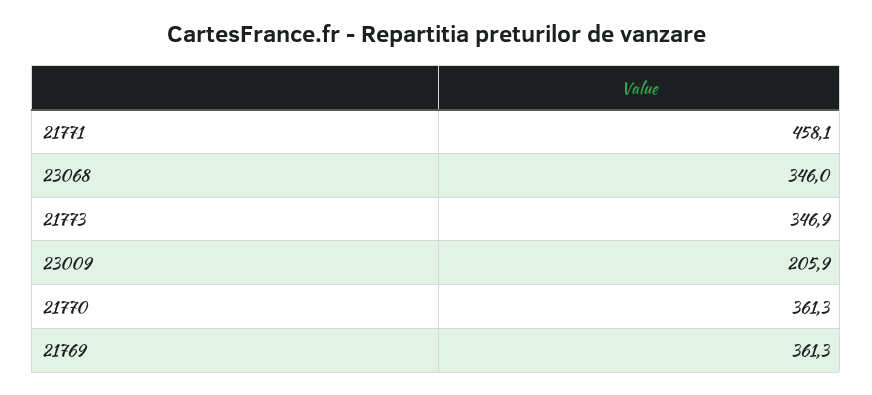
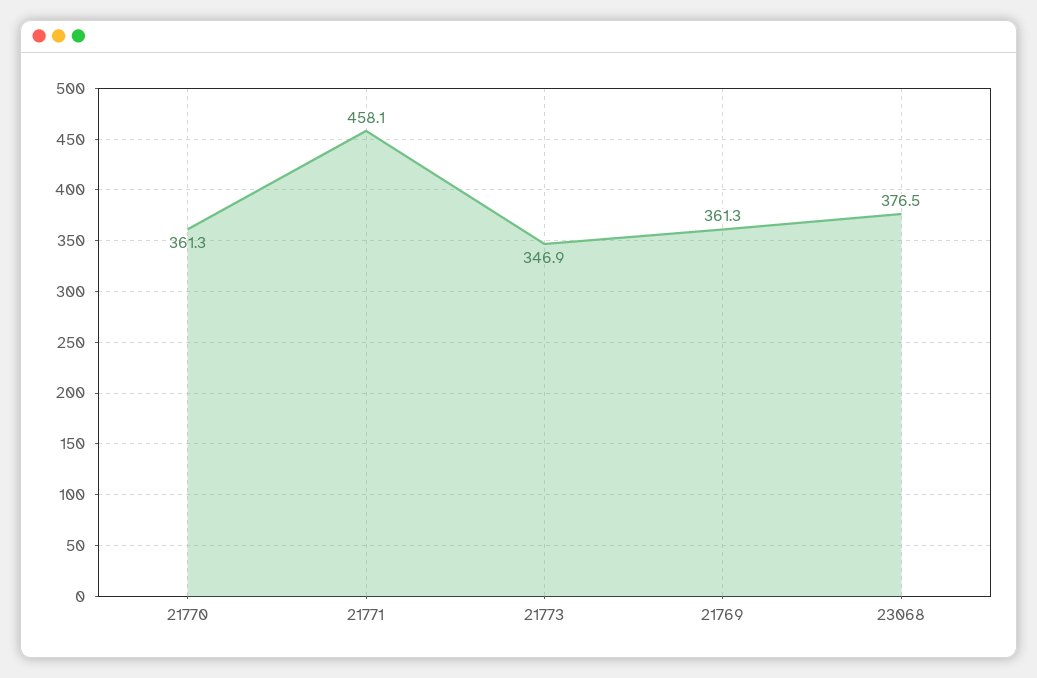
23068: 346 -> 376.5
23009: 205.9 -> none

